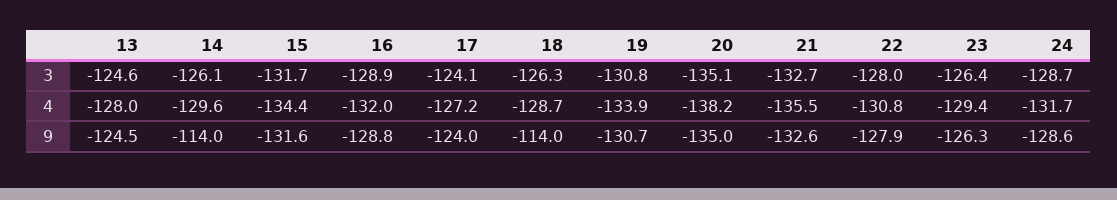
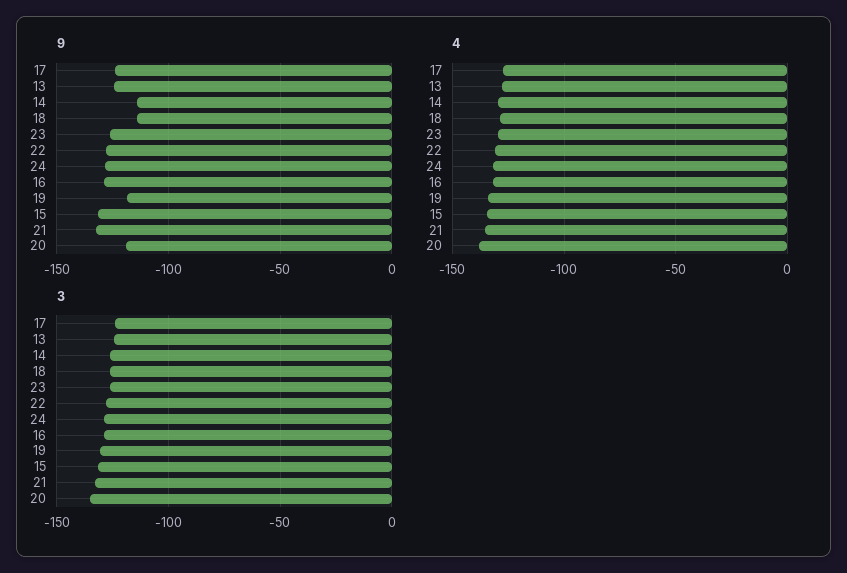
9, 19: -130.7 -> -120
9, 20: -135 -> -120

